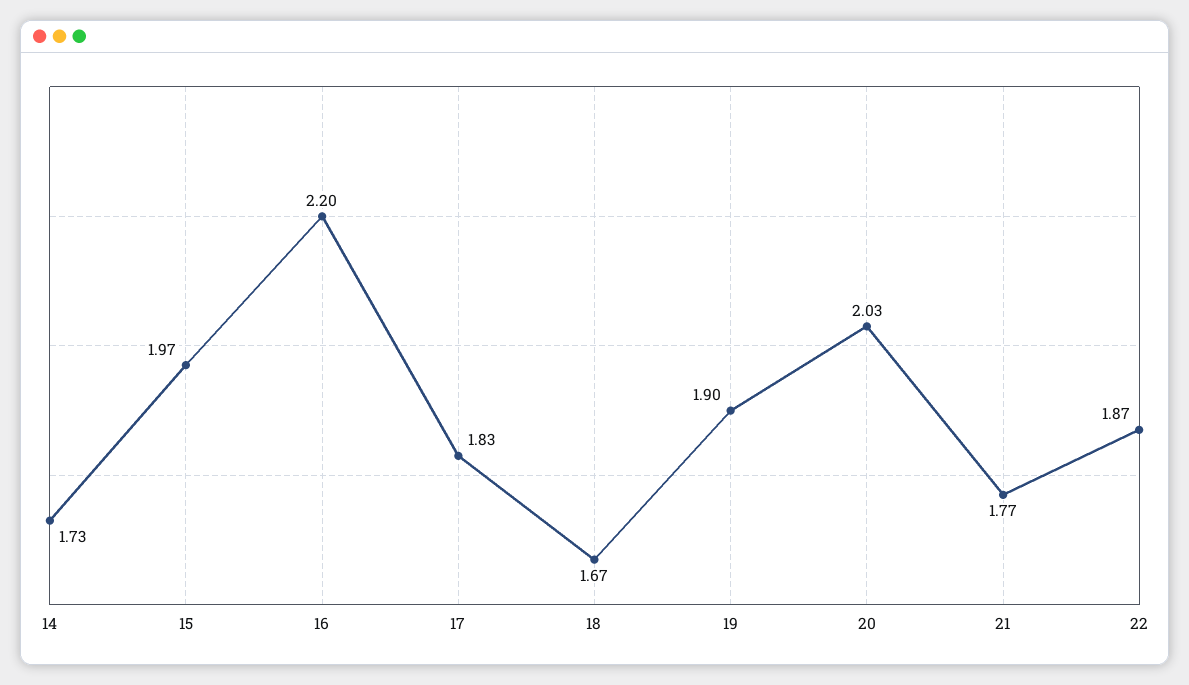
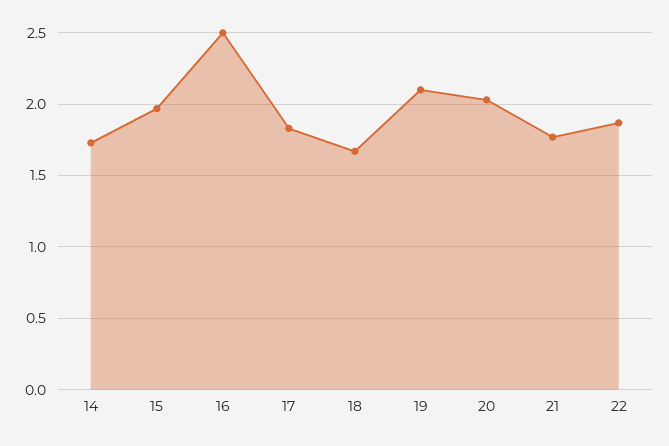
16: 2.2 -> 2.5
19: 1.9 -> 2.1

